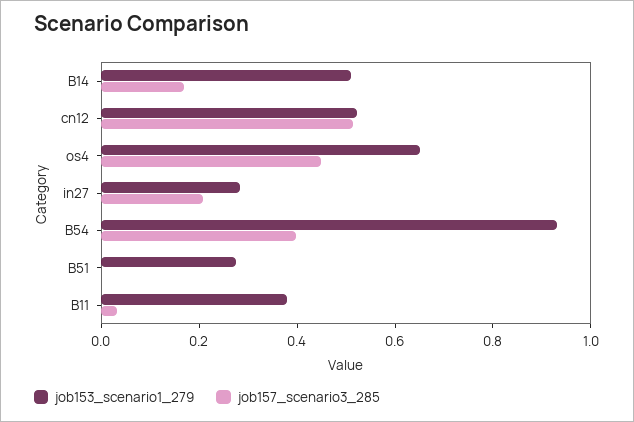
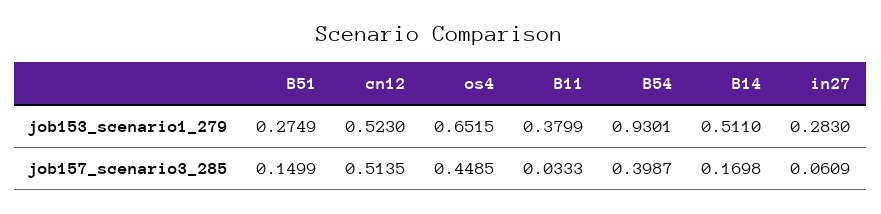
job157_scenario3_285, in27: 0.2 -> 0.0609
job157_scenario3_285, B51: 0 -> 0.1499

